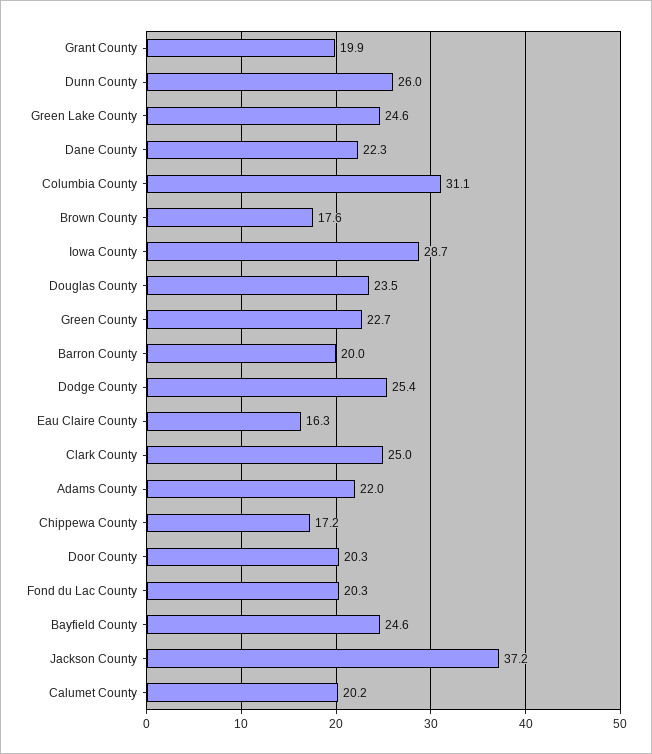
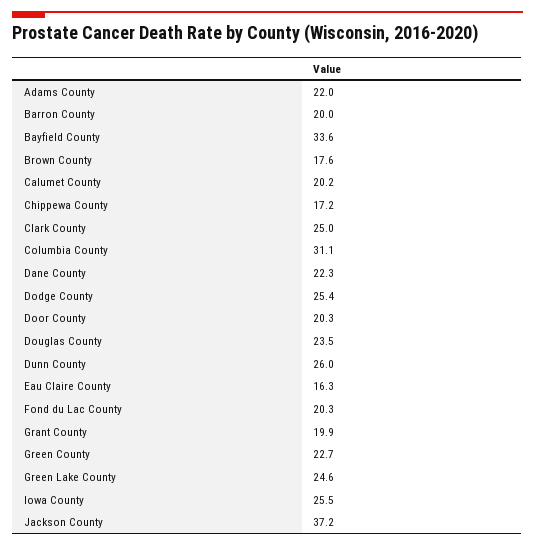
Iowa County: 28.7 -> 25.5
Bayfield County: 24.6 -> 33.6

